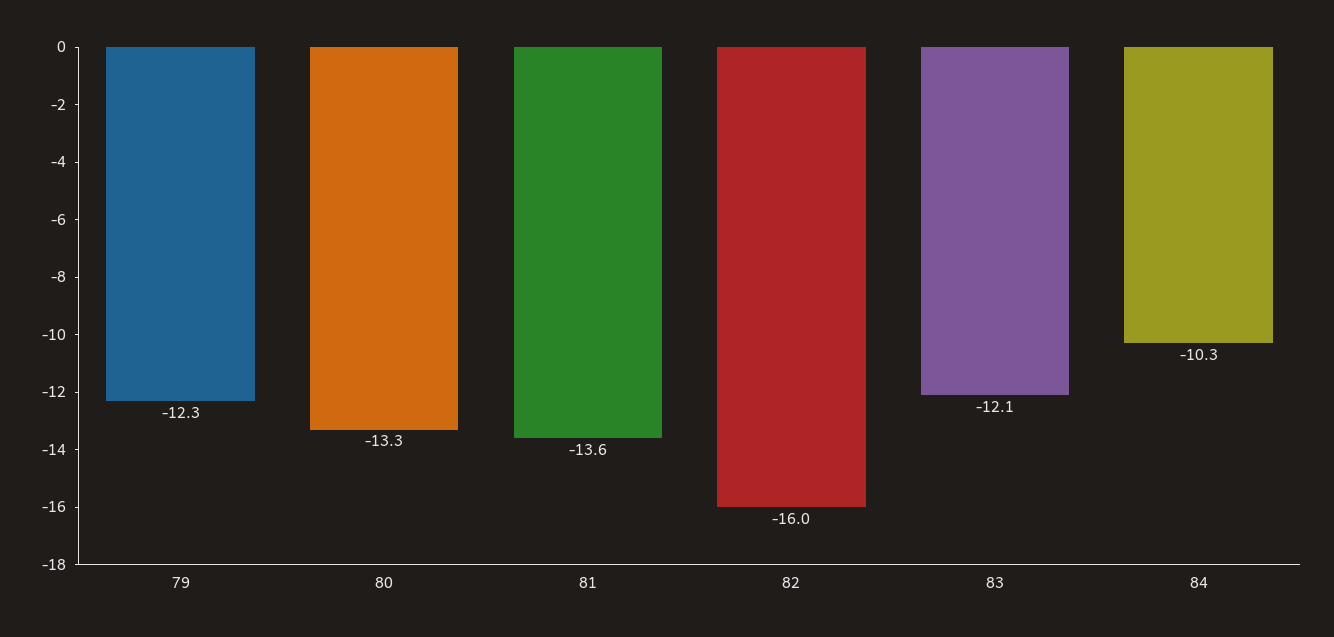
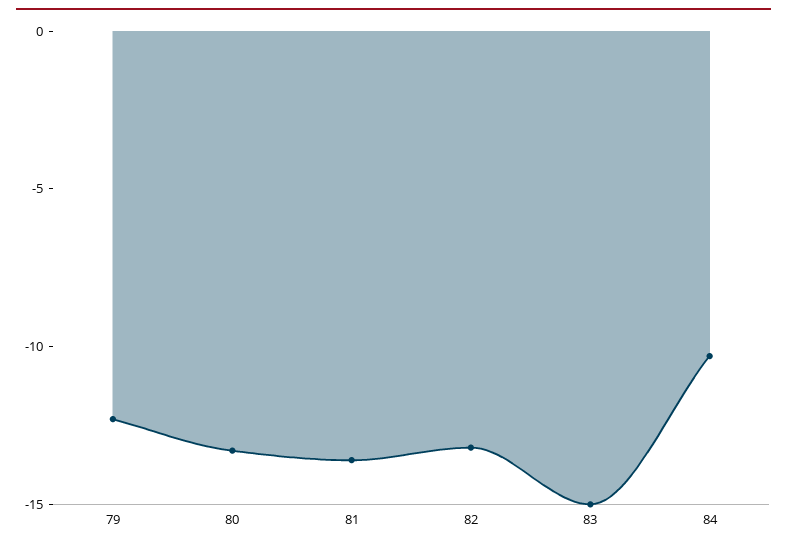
82: -16 -> -13
83: -12.1 -> -15

